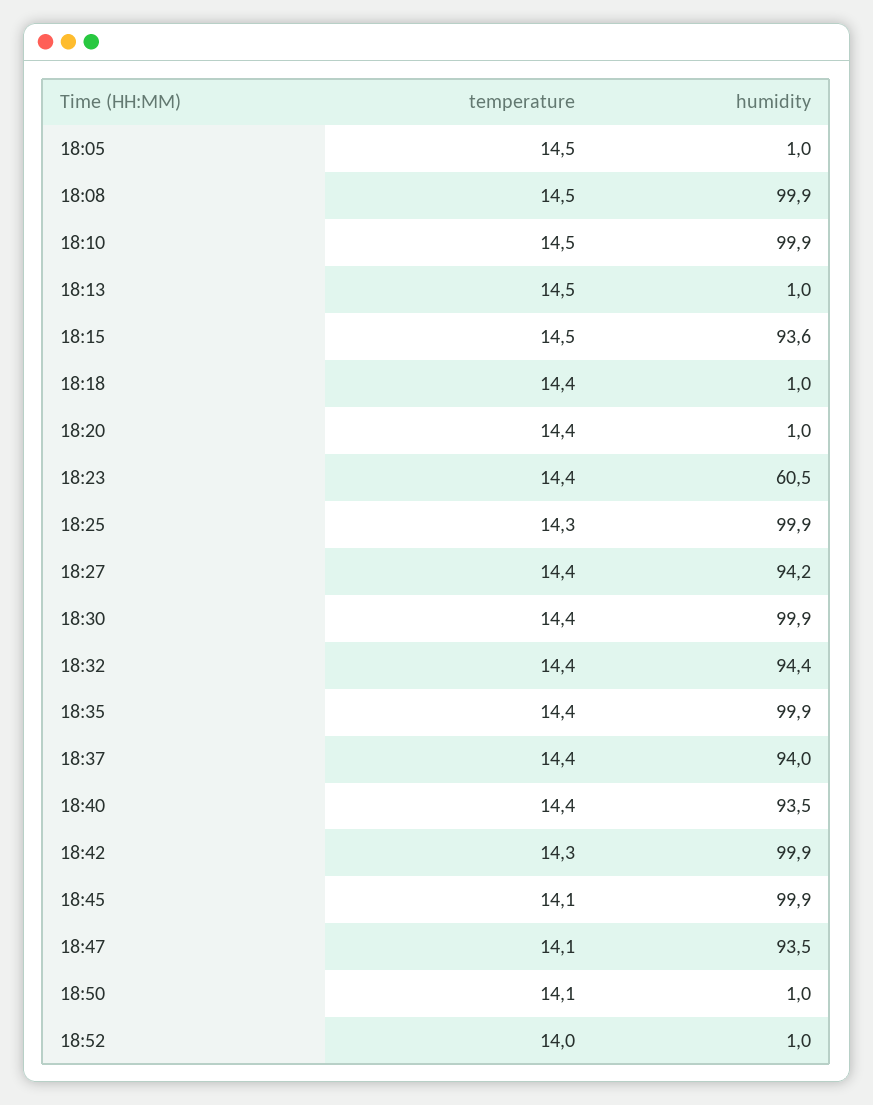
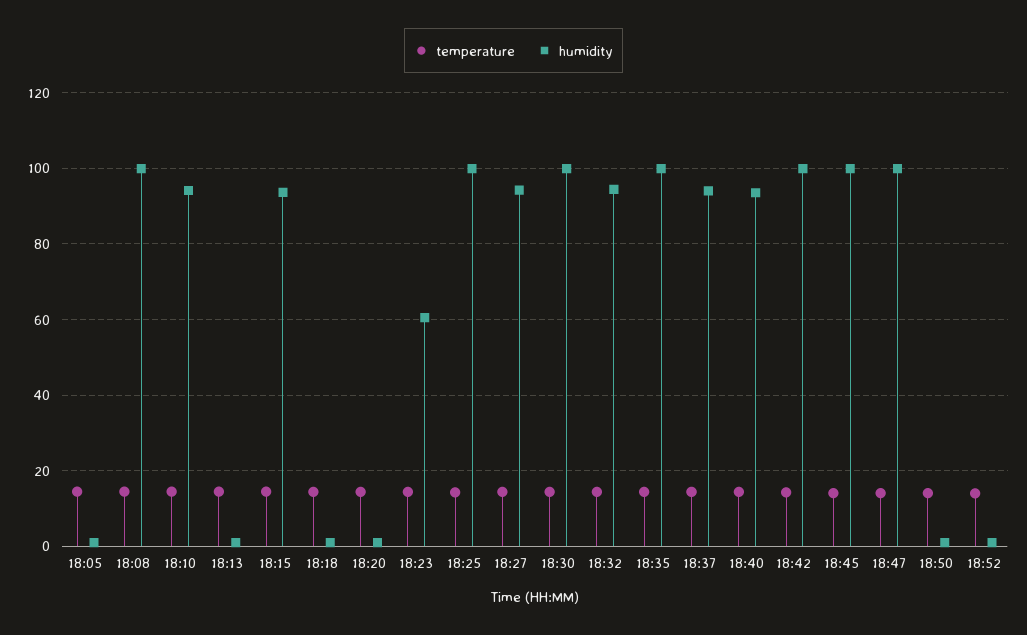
humidity, 18:10: 99.9 -> 94
humidity, 18:47: 93.5 -> 100

